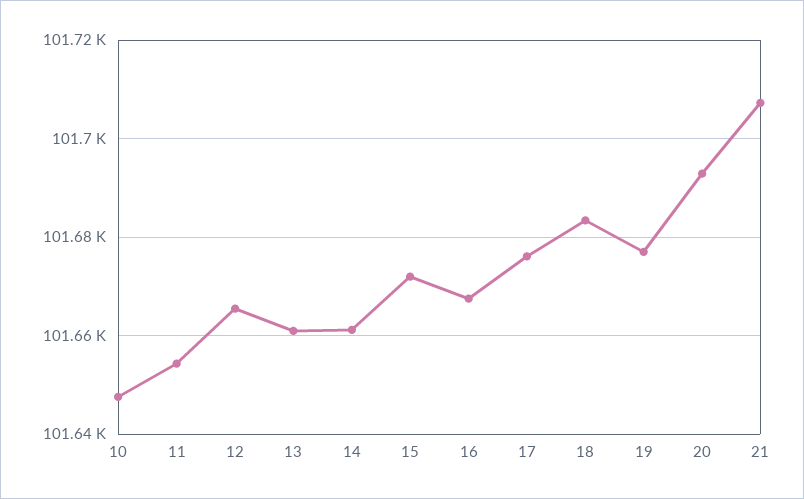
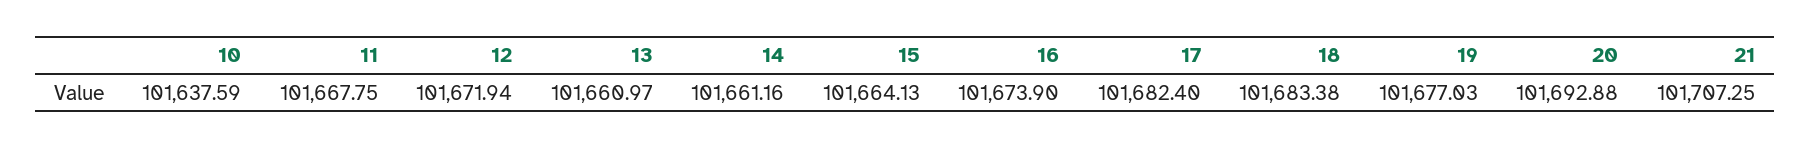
10: 101648 -> 101637.59
11: 101654 -> 101667.75
12: 101666 -> 101671.94
15: 101672 -> 101664.13
16: 101668 -> 101673.9
17: 101676 -> 101682.4

